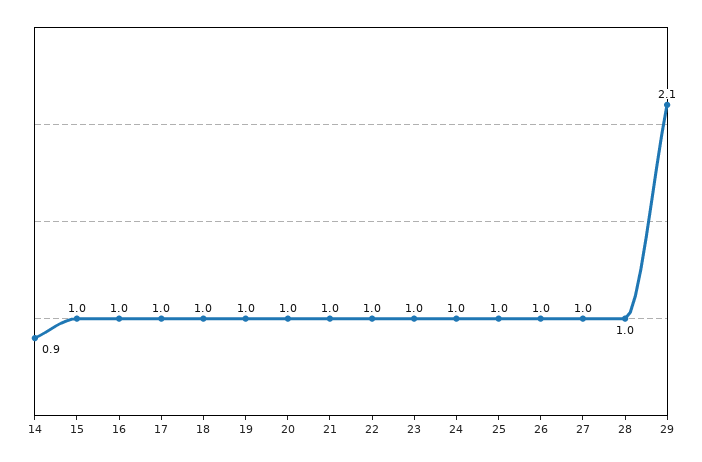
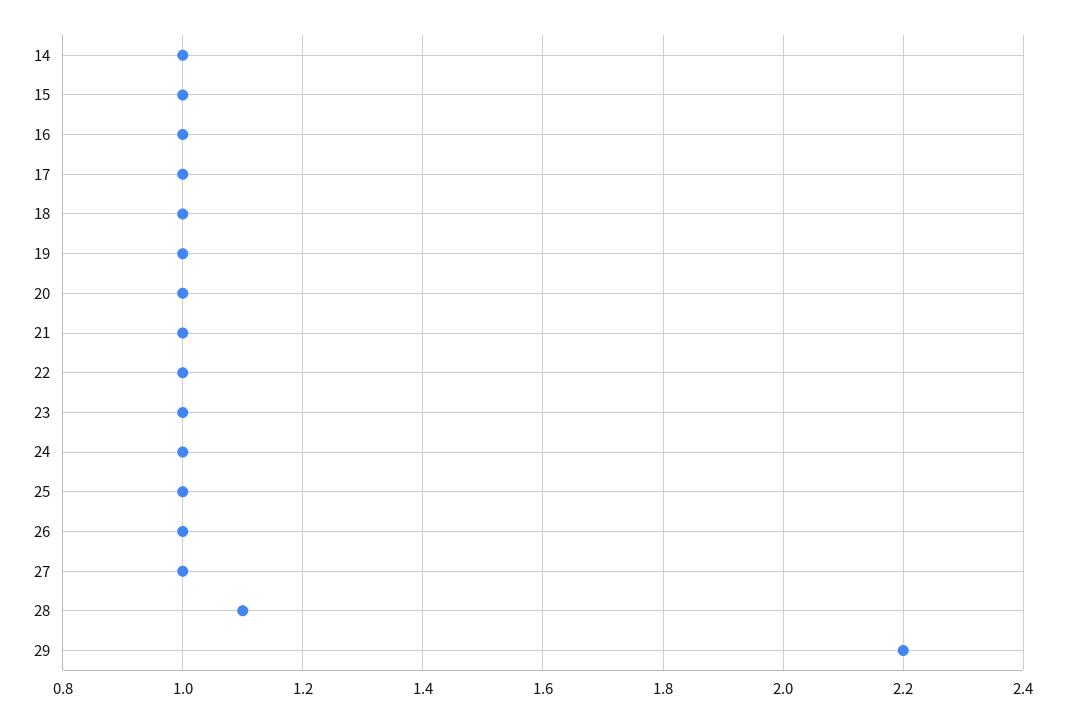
14: 0.9 -> 1
28: 1 -> 1.1
29: 2.1 -> 2.2

